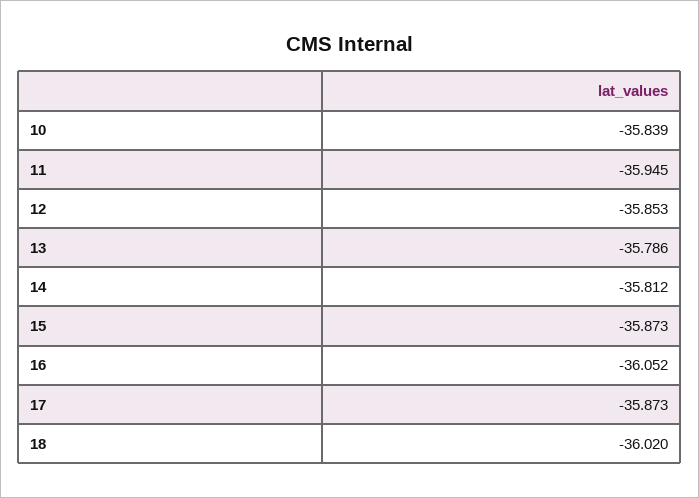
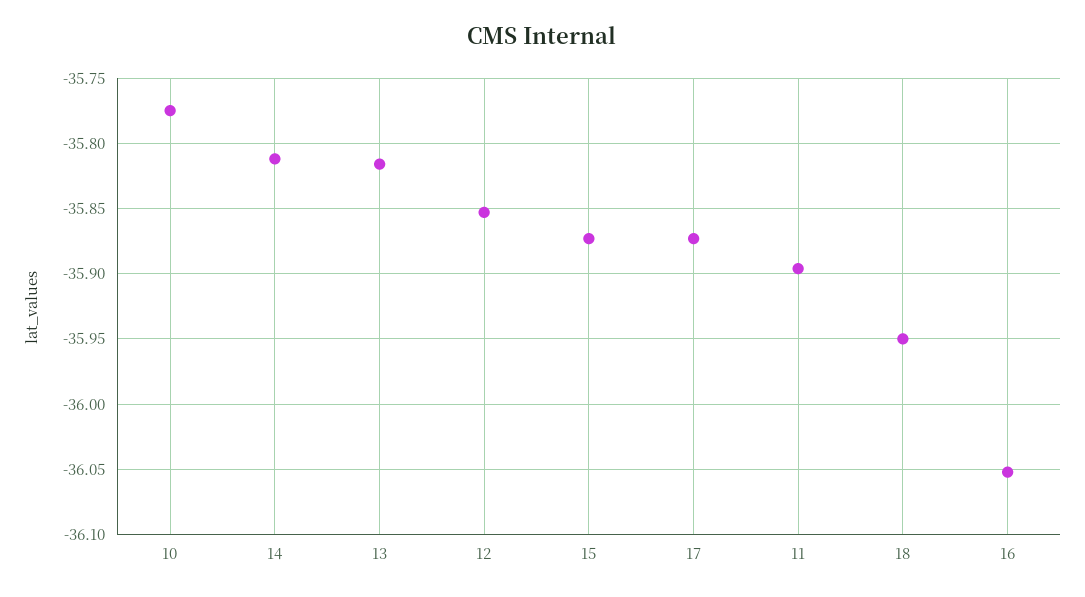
10: -35.839 -> -35.775
11: -35.945 -> -35.895
13: -35.786 -> -35.815
18: -36.02 -> -35.95

